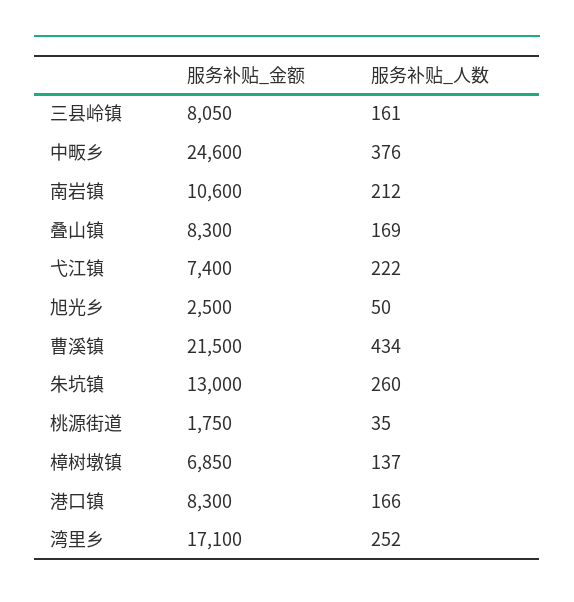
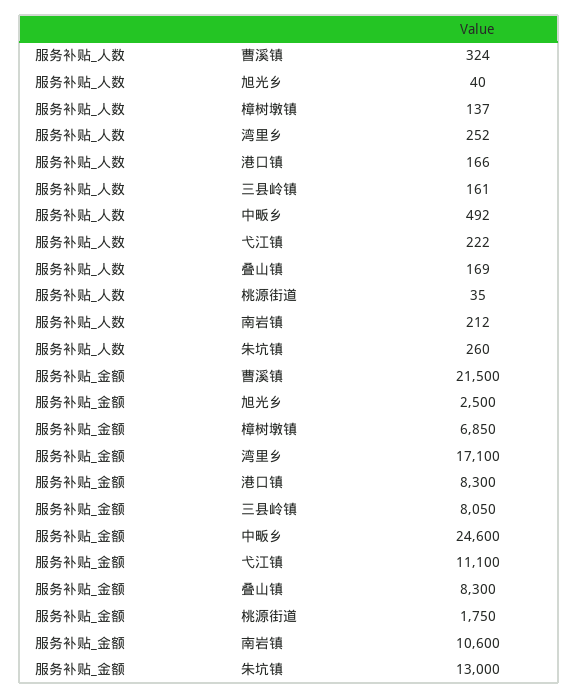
服务补贴_人数, 中畈乡: 376 -> 492
服务补贴_金额, 弋江镇: 7400 -> 11100
服务补贴_人数, 旭光乡: 50 -> 40
服务补贴_人数, 曹溪镇: 434 -> 324

